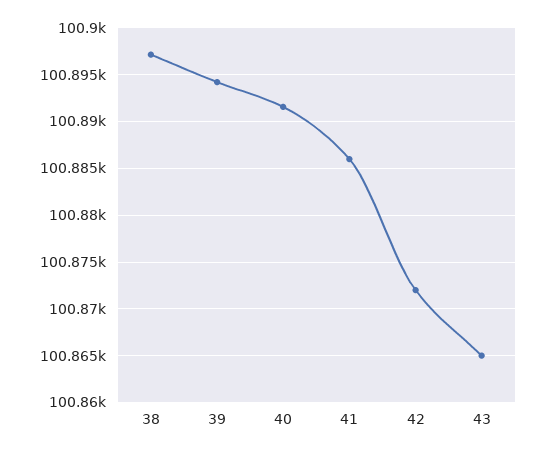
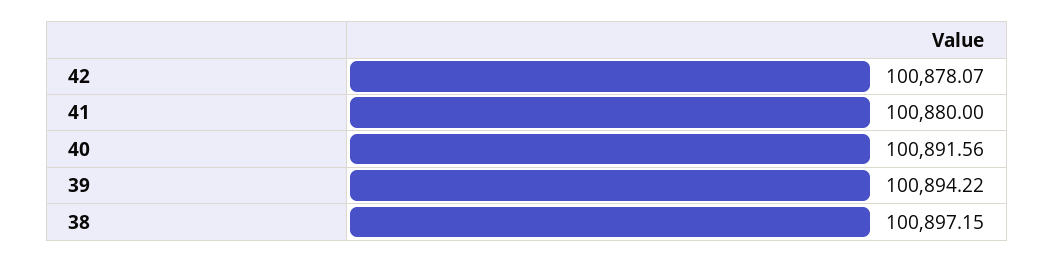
41: 100886 -> 100880
42: 100872 -> 100878.07
43: 100865 -> none

